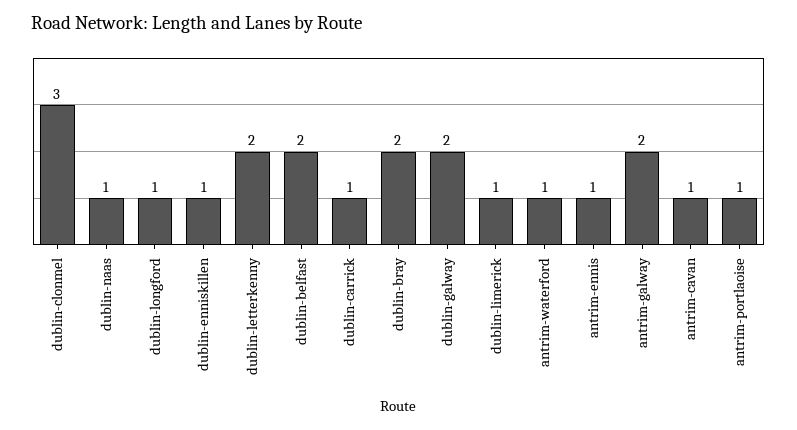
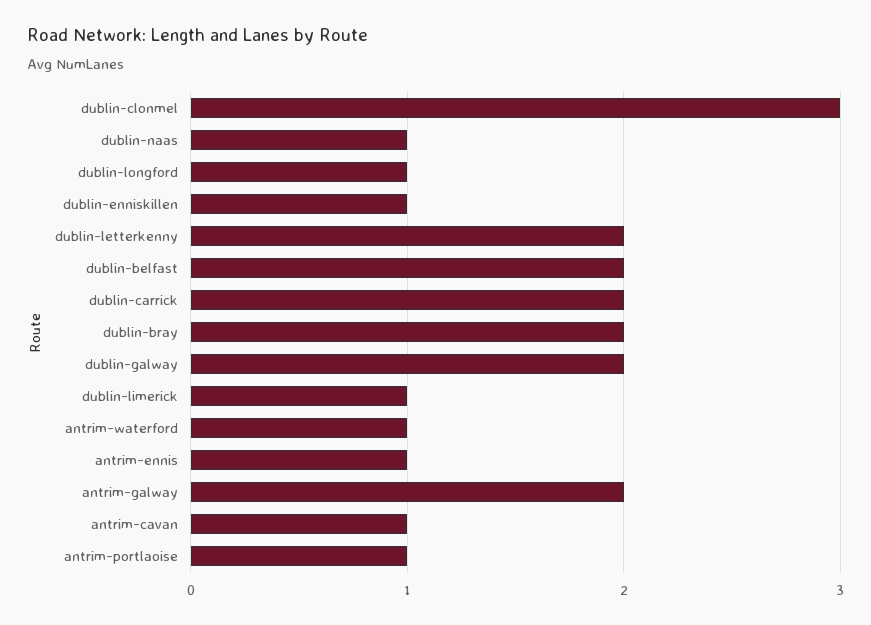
dublin-carrick: 1 -> 2

